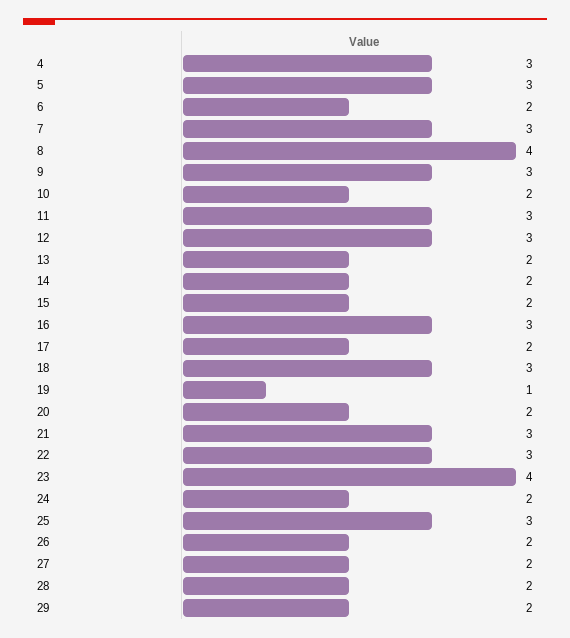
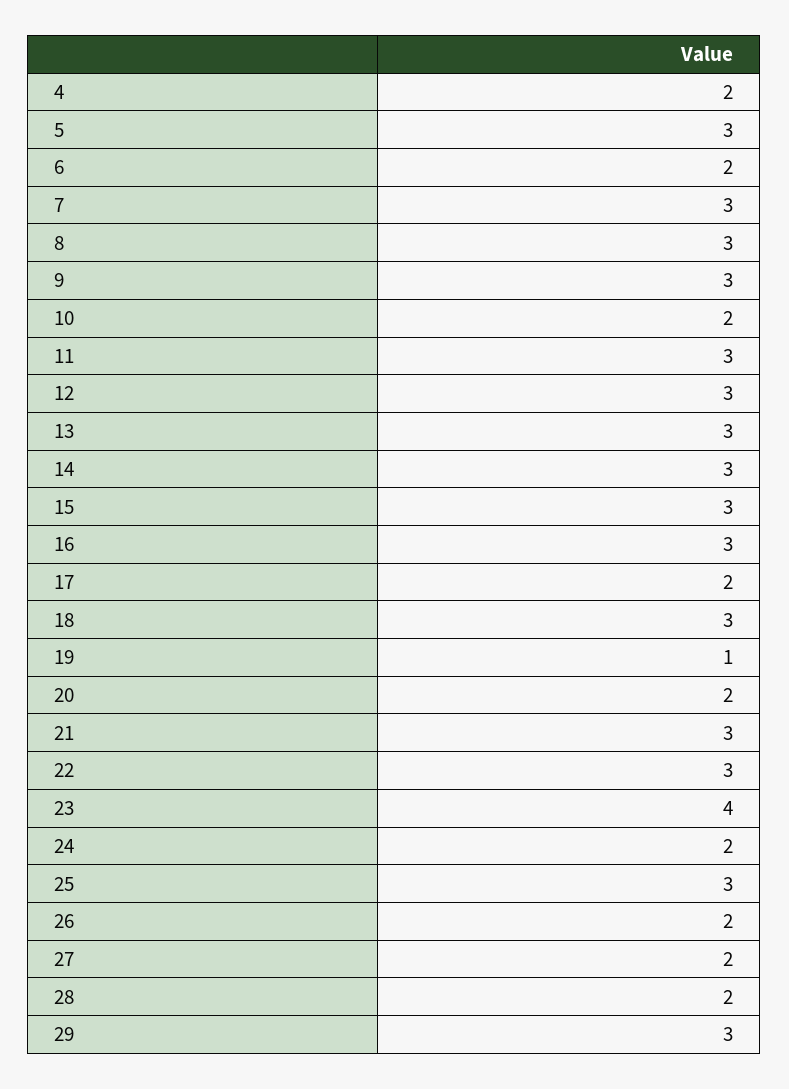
4: 3 -> 2
8: 4 -> 3
13: 2 -> 3
14: 2 -> 3
15: 2 -> 3
29: 2 -> 3

